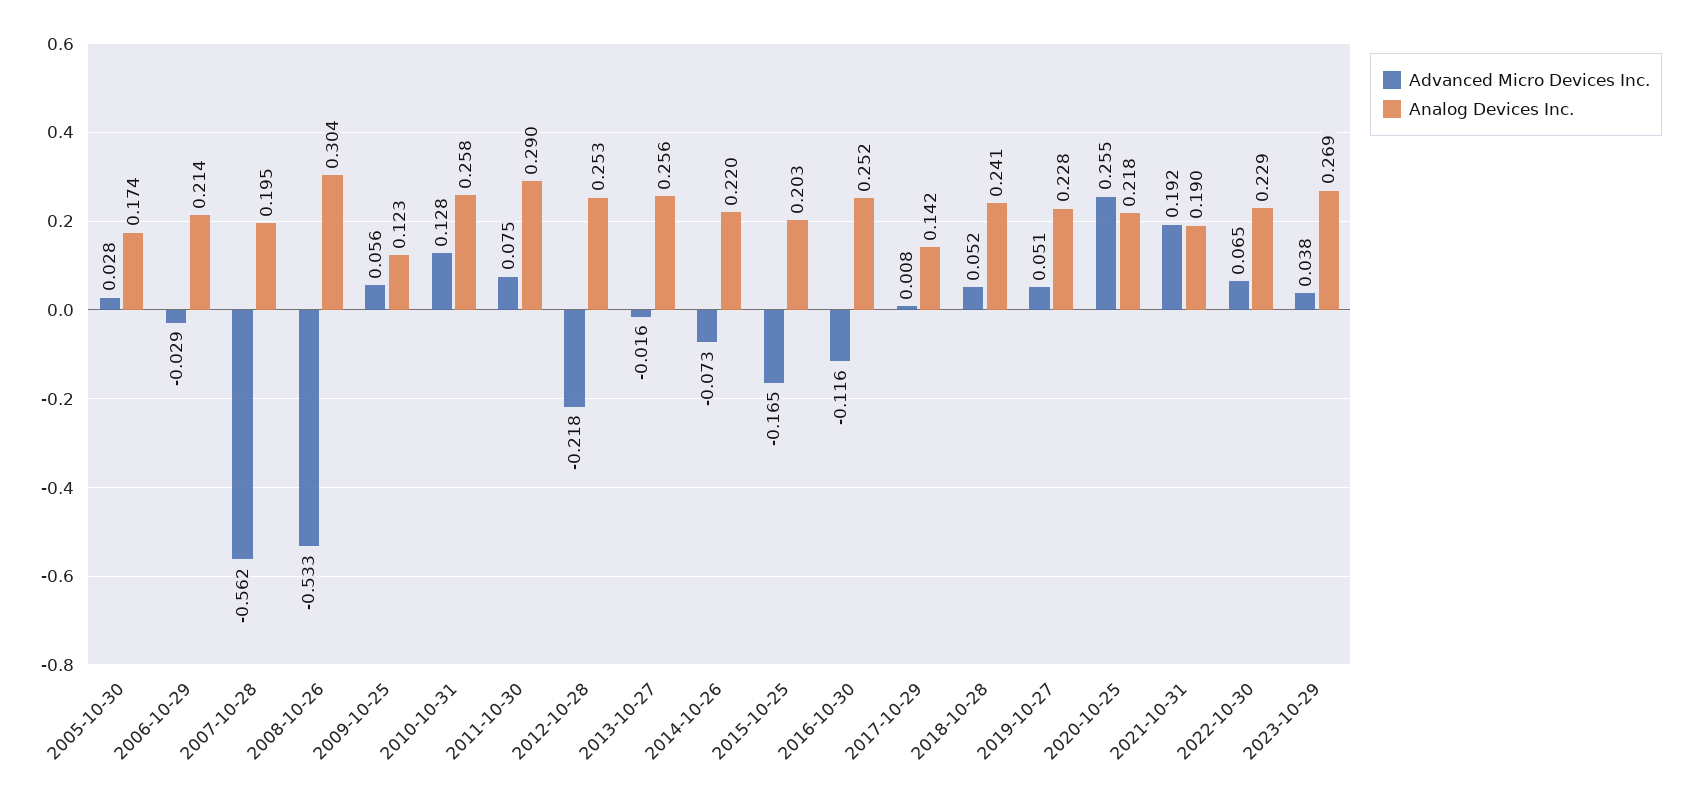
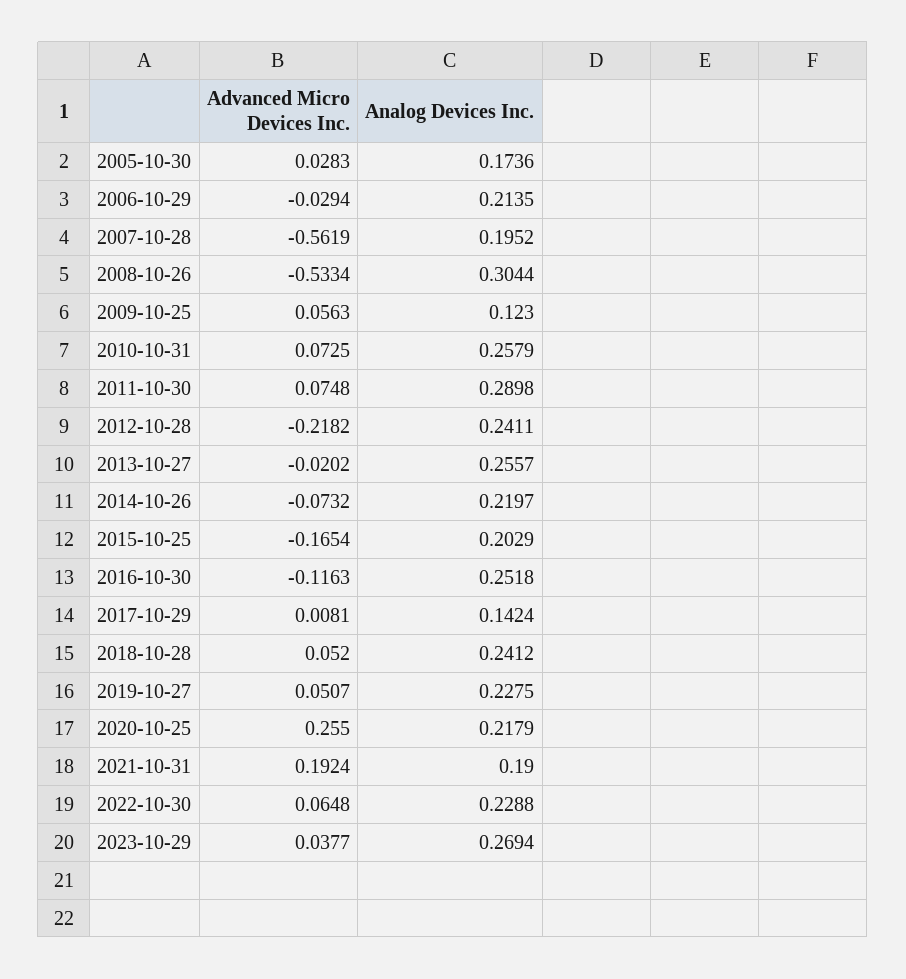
Advanced Micro Devices Inc., 2010-10-31: 0.128 -> 0.0725
Analog Devices Inc., 2012-10-28: 0.253 -> 0.2411
Advanced Micro Devices Inc., 2013-10-27: -0.016 -> -0.0202

